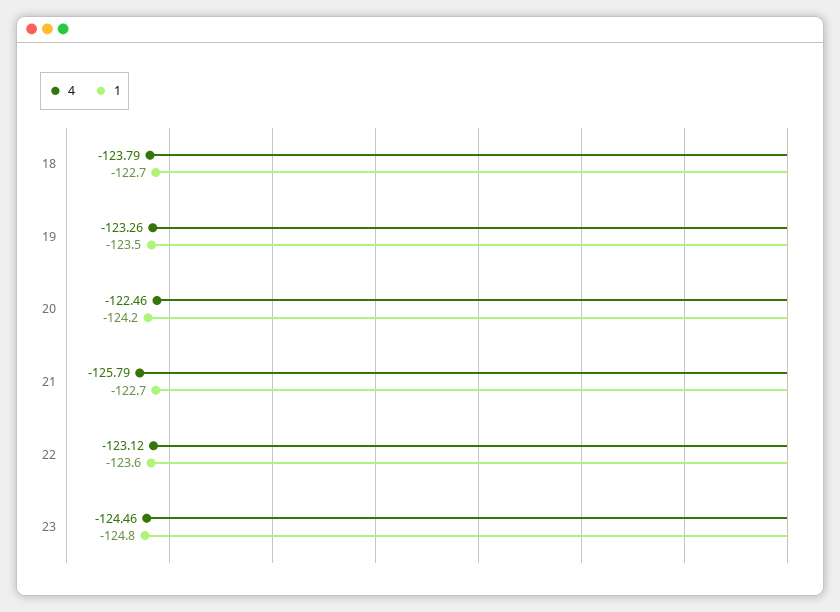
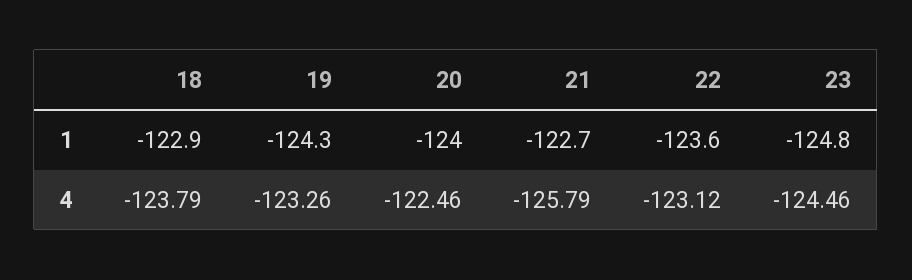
1, 18: -122.7 -> -122.9
1, 19: -123.5 -> -124.3
1, 20: -124.2 -> -124

